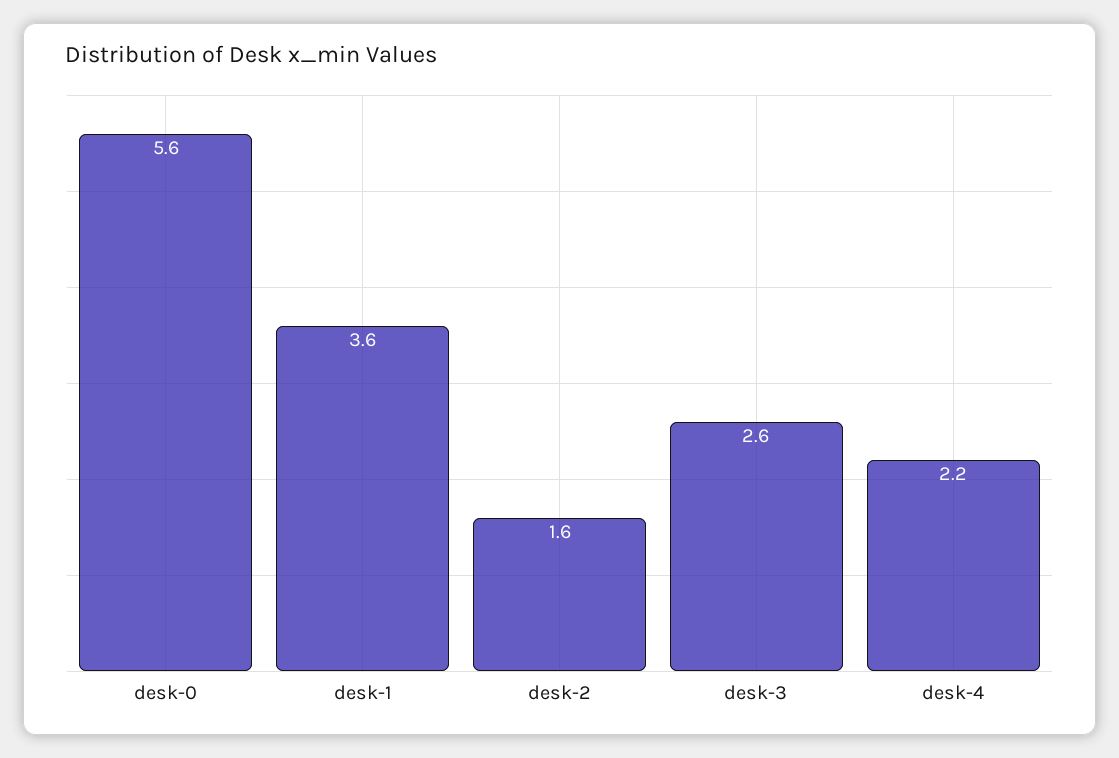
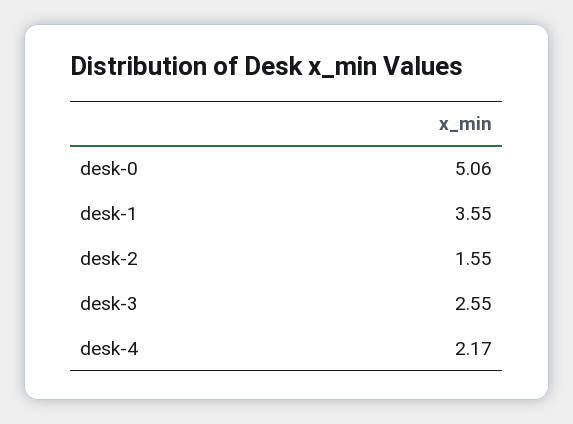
desk-0: 5.6 -> 5.06

